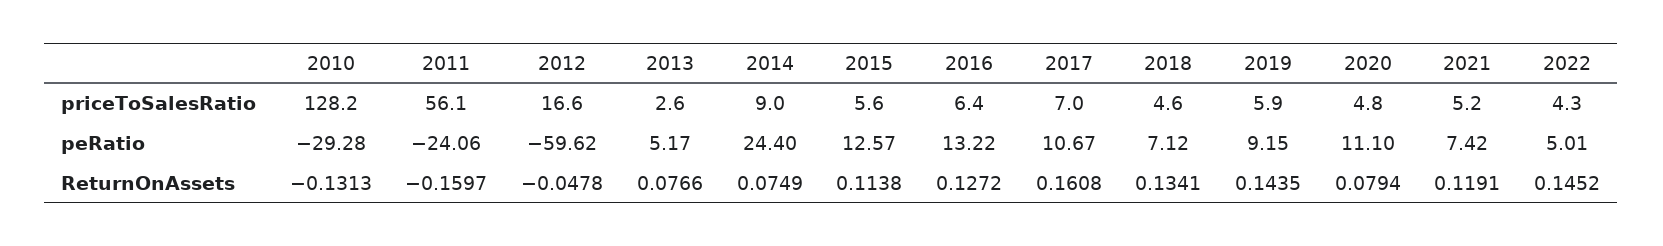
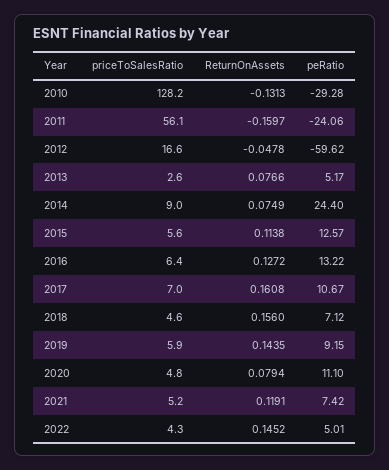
2018, ReturnOnAssets: 0.1341 -> 0.156

